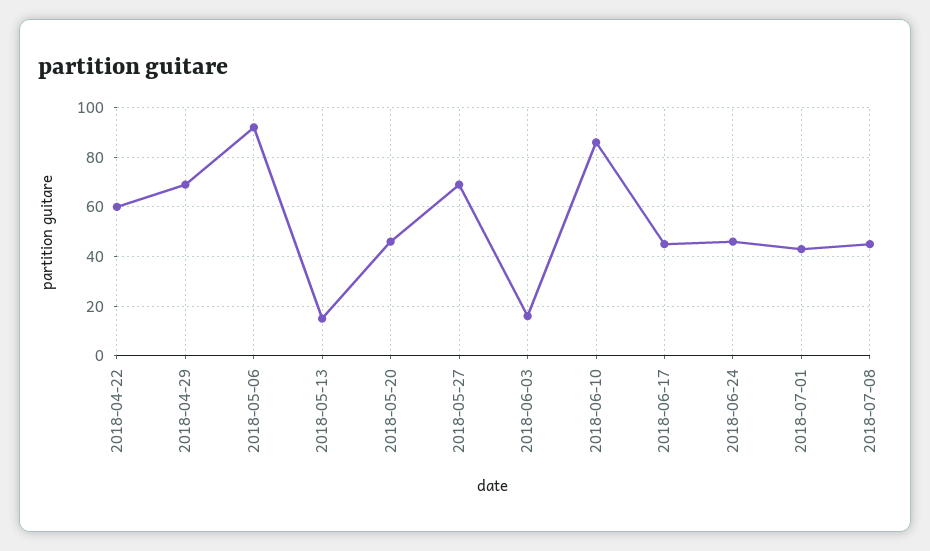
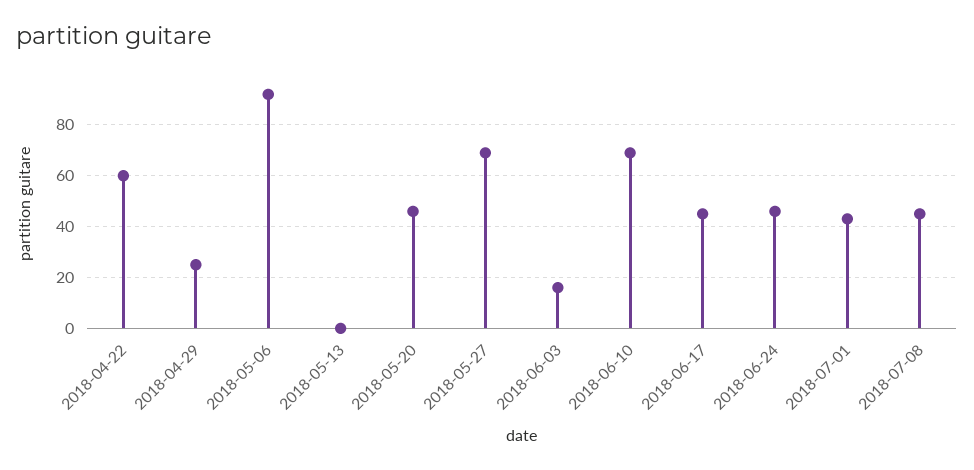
2018-04-29: 70 -> 25
2018-05-13: 15 -> 0
2018-06-10: 85 -> 70

